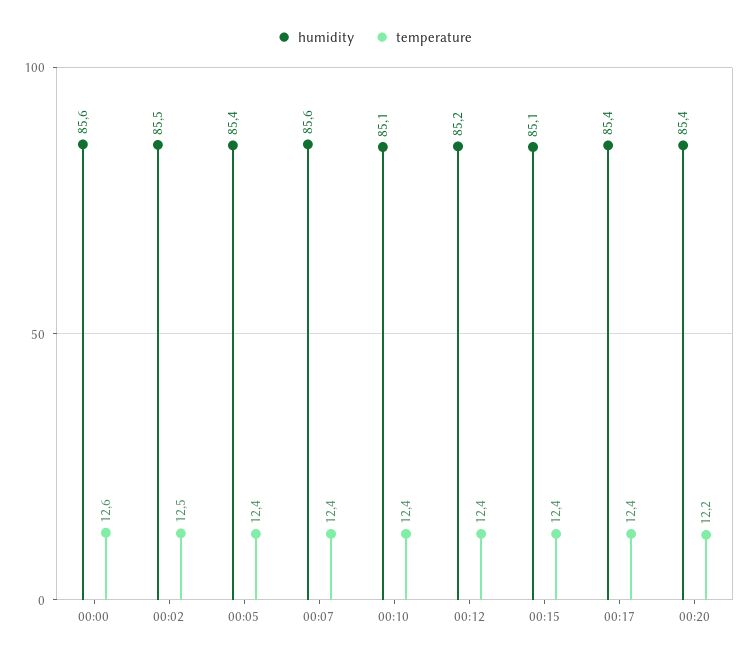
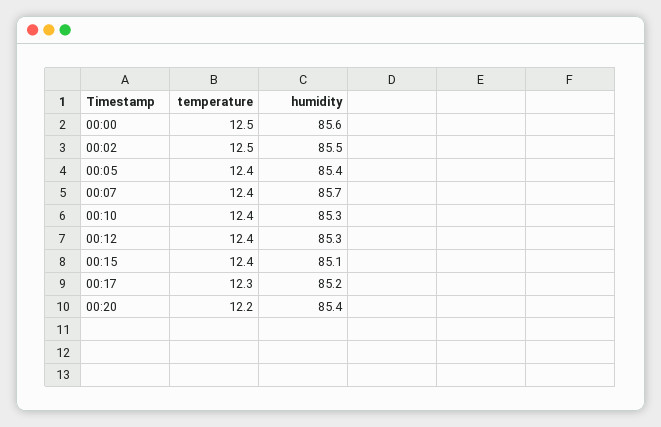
temperature, 00:00: 12.6 -> 12.5
humidity, 00:07: 85.6 -> 85.7
humidity, 00:10: 85.1 -> 85.3
humidity, 00:12: 85.2 -> 85.3
humidity, 00:17: 85.4 -> 85.2
temperature, 00:17: 12.4 -> 12.3

